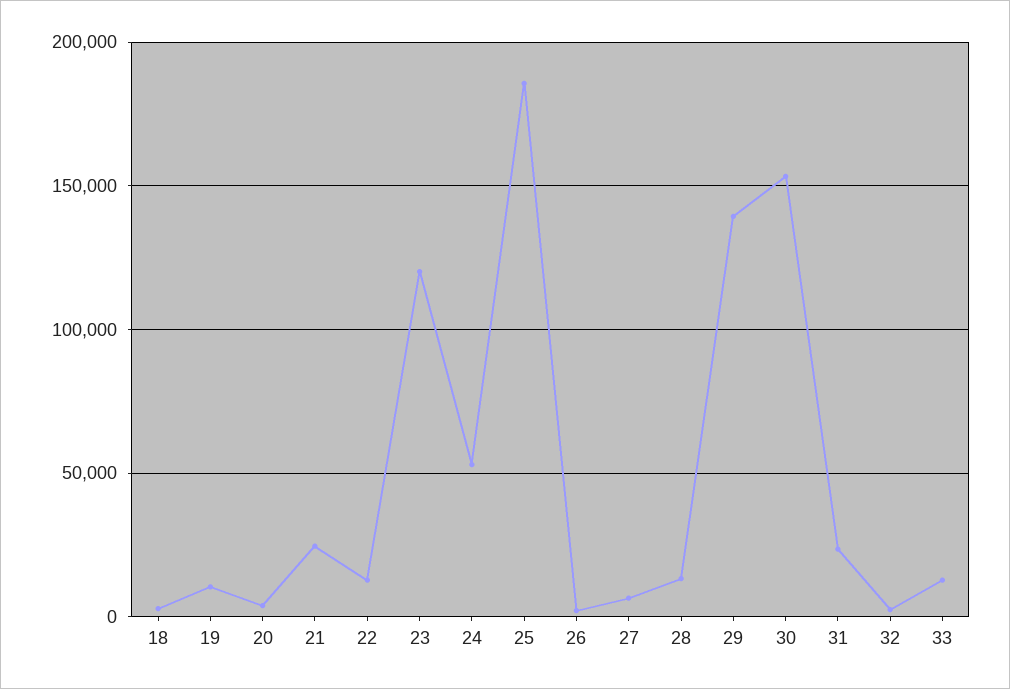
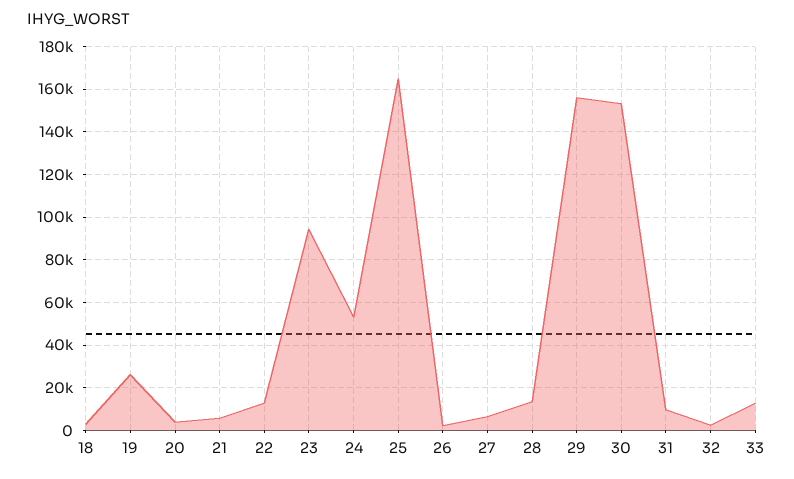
19: 10000 -> 25000
21: 25000 -> 5000
23: 120000 -> 95000
25: 185000 -> 165000
29: 140000 -> 155000
31: 25000 -> 10000

